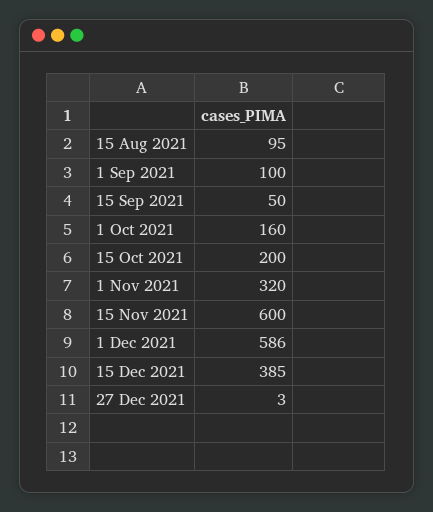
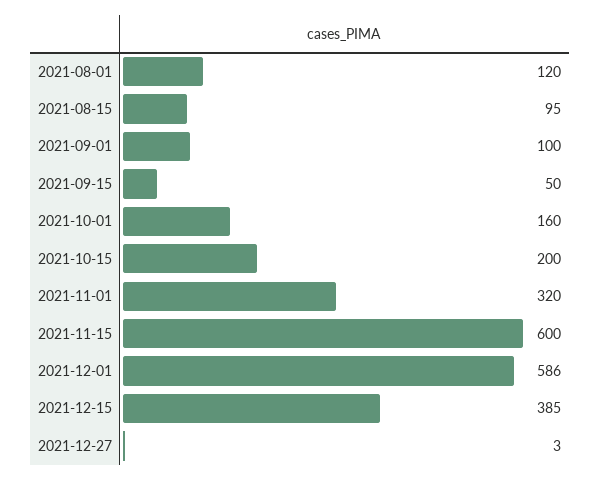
2021-08-01: none -> 120

